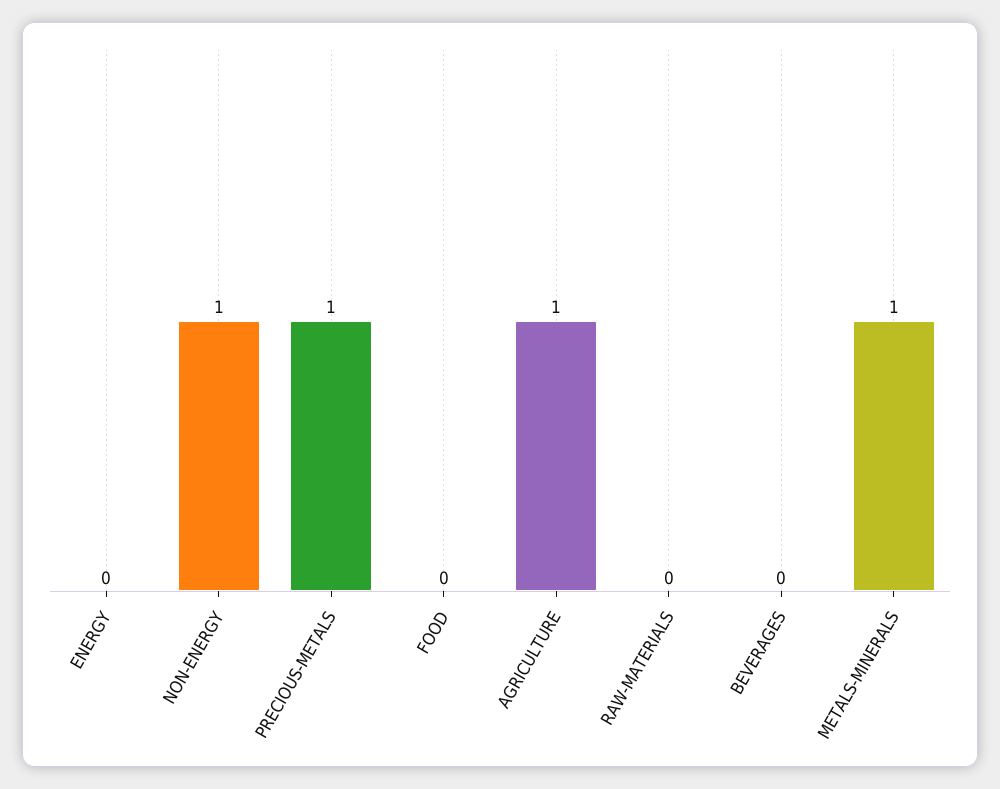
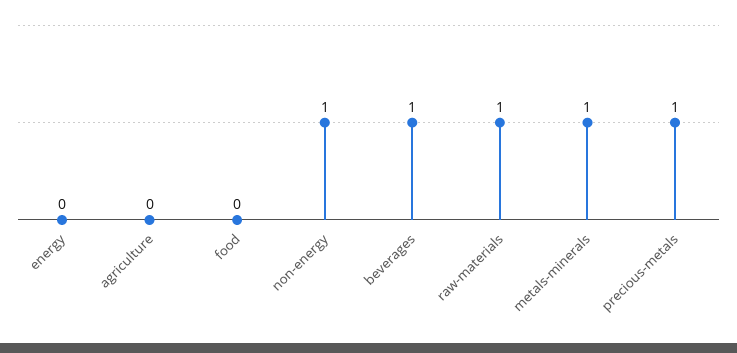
AGRICULTURE: 1 -> 0
RAW-MATERIALS: 0 -> 1
BEVERAGES: 0 -> 1

